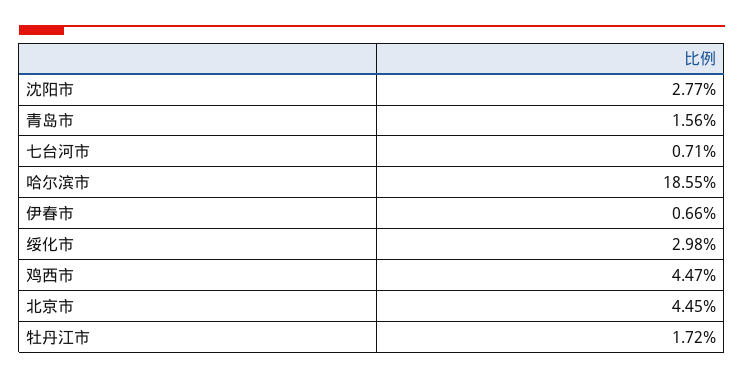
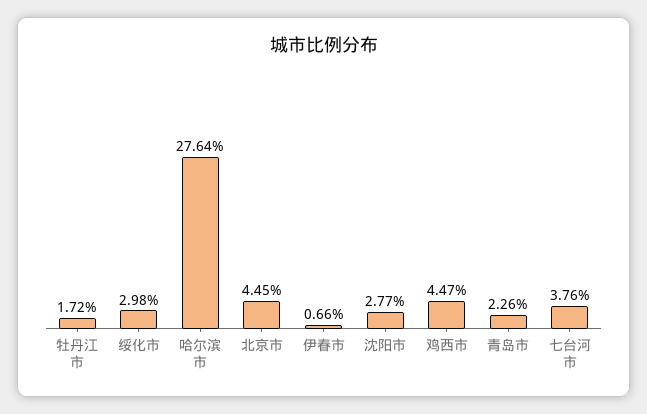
青岛市: 1.56 -> 2.26
七台河市: 0.71 -> 3.76
哈尔滨市: 18.55 -> 27.64

